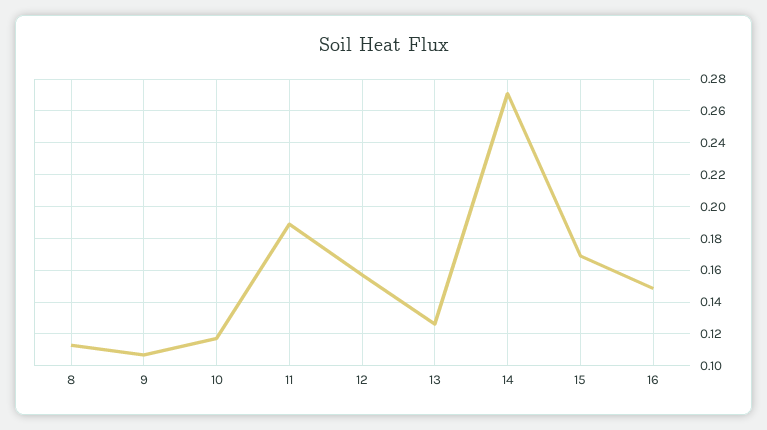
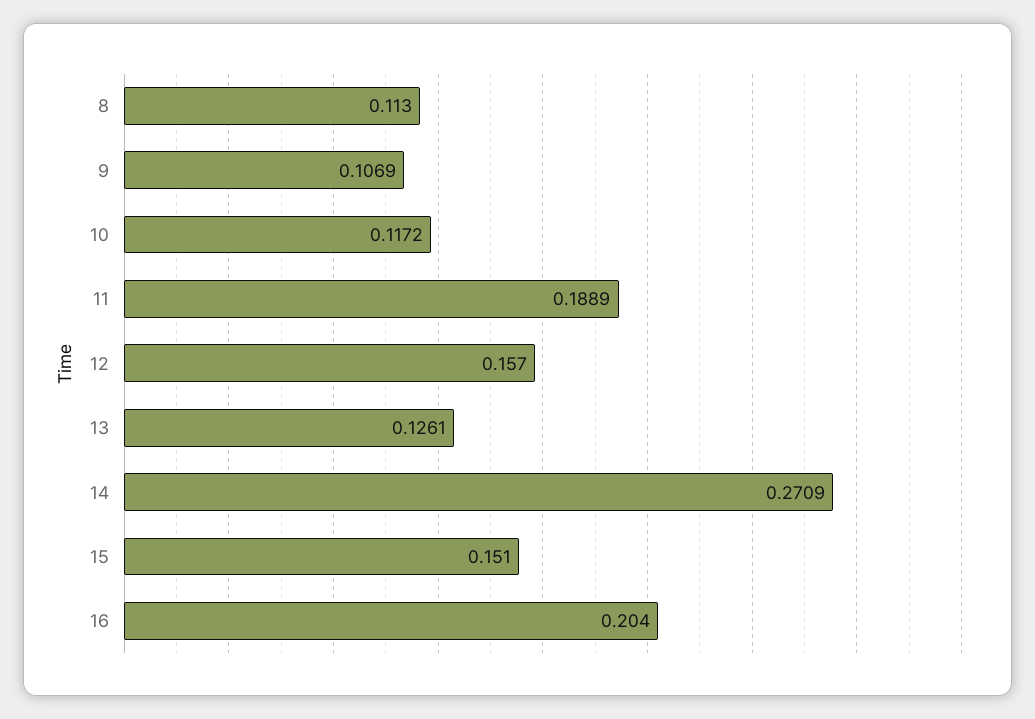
15: 0.17 -> 0.151
16: 0.15 -> 0.204

